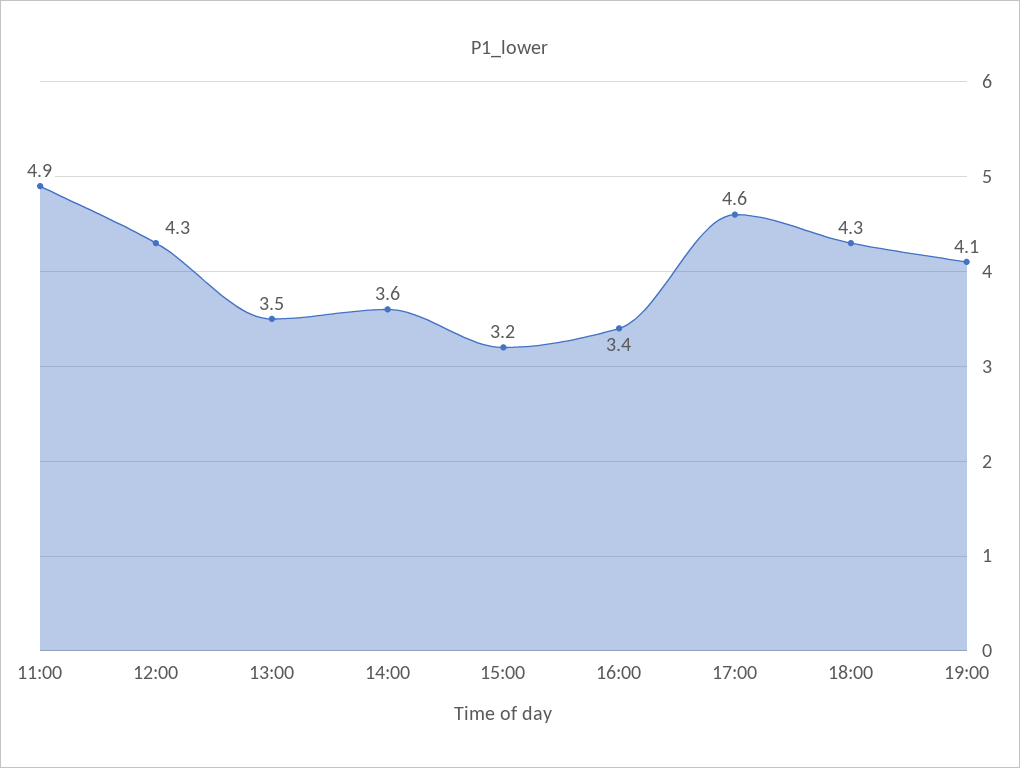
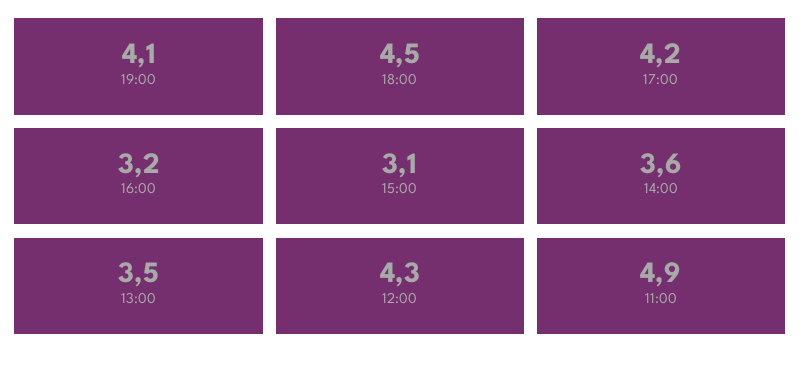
15:00: 3.2 -> 3.1
16:00: 3.4 -> 3.2
17:00: 4.6 -> 4.2
18:00: 4.3 -> 4.5

